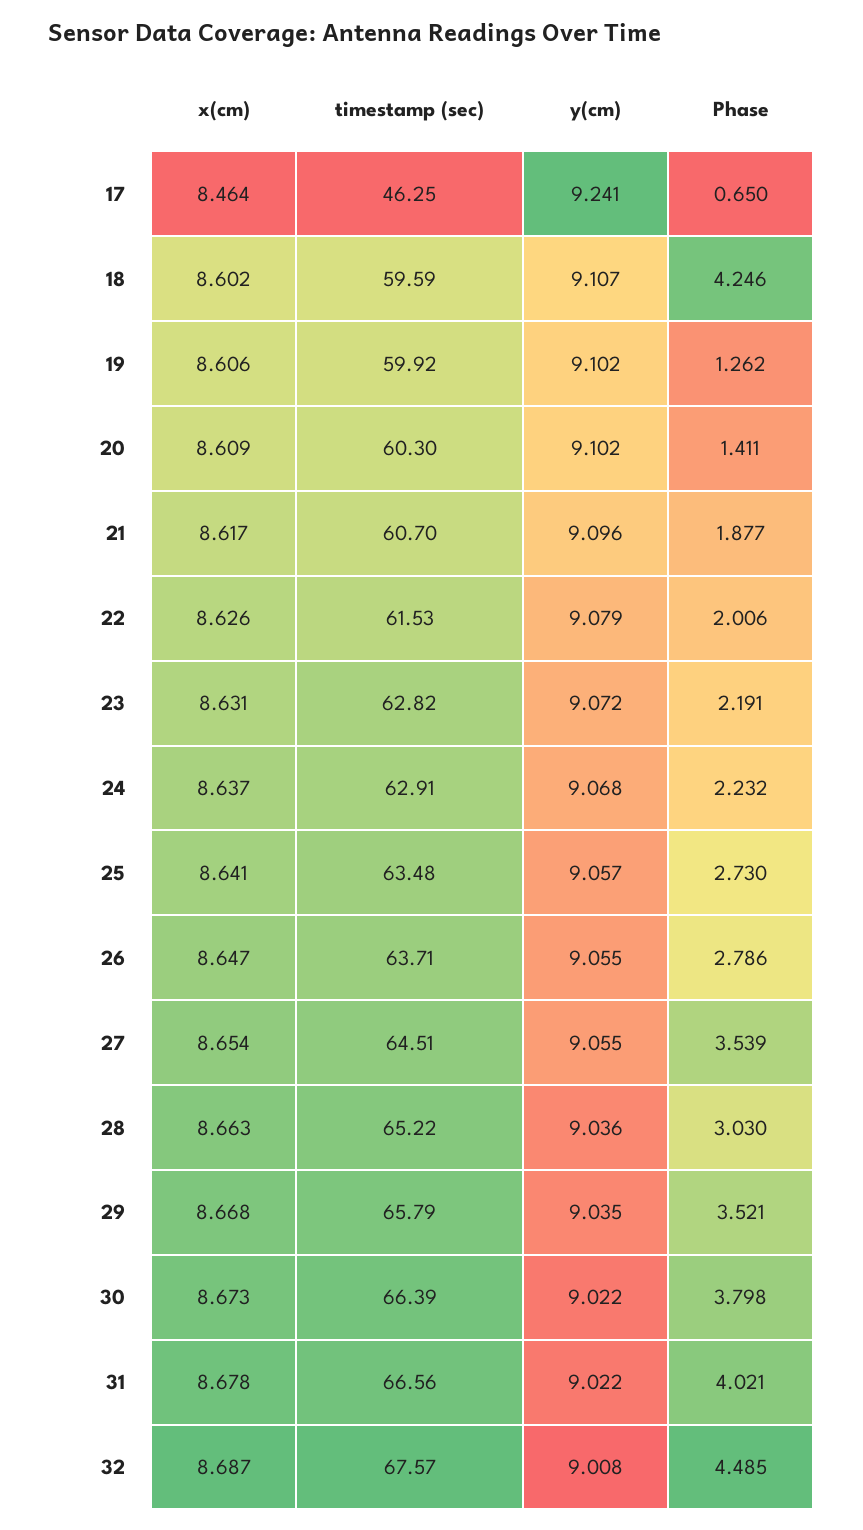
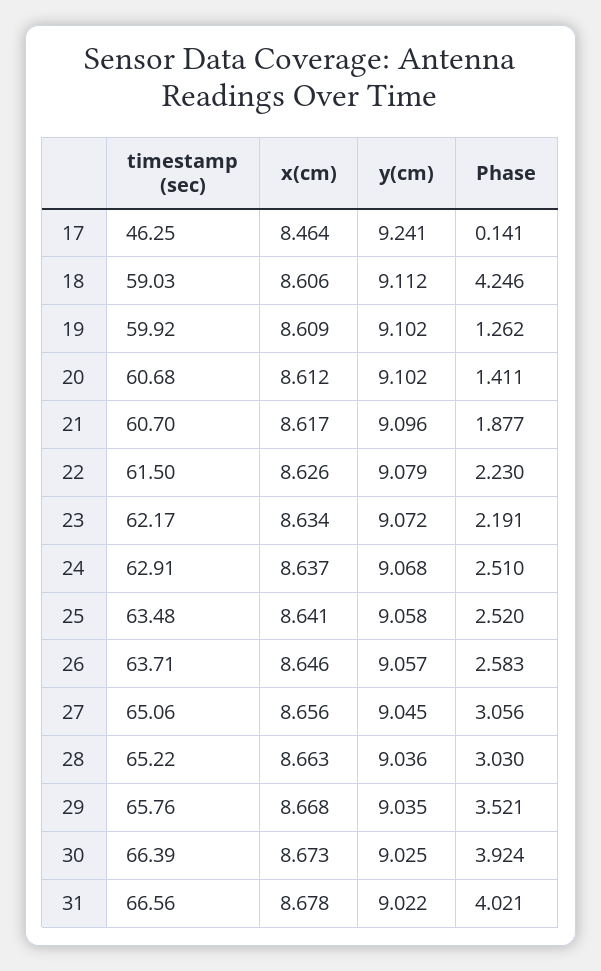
Phase, 17: 0.65 -> 0.141
x(cm), 18: 8.602 -> 8.606
timestamp (sec), 18: 59.59 -> 59.03
y(cm), 18: 9.107 -> 9.112
x(cm), 19: 8.606 -> 8.609
x(cm), 20: 8.609 -> 8.612
timestamp (sec), 20: 60.3 -> 60.68
timestamp (sec), 22: 61.53 -> 61.5
Phase, 22: 2.006 -> 2.23
x(cm), 23: 8.631 -> 8.634
timestamp (sec), 23: 62.82 -> 62.17
Phase, 24: 2.232 -> 2.51
y(cm), 25: 9.057 -> 9.058
Phase, 25: 2.73 -> 2.52
x(cm), 26: 8.647 -> 8.646
y(cm), 26: 9.055 -> 9.057
Phase, 26: 2.786 -> 2.583
x(cm), 27: 8.654 -> 8.656
timestamp (sec), 27: 64.51 -> 65.06
y(cm), 27: 9.055 -> 9.045
Phase, 27: 3.539 -> 3.056
timestamp (sec), 29: 65.79 -> 65.76
y(cm), 30: 9.022 -> 9.025
Phase, 30: 3.798 -> 3.924
x(cm), 32: 8.687 -> none
timestamp (sec), 32: 67.57 -> none
y(cm), 32: 9.008 -> none
Phase, 32: 4.485 -> none

